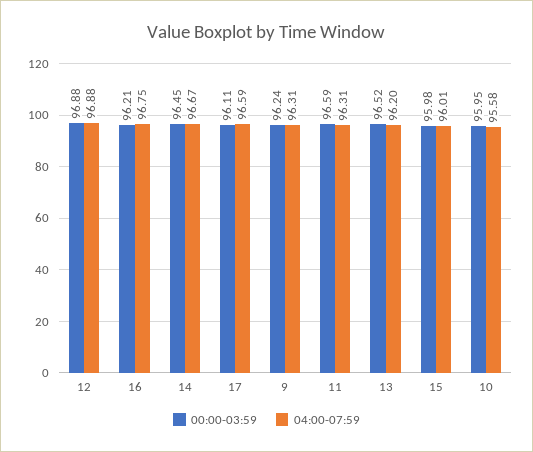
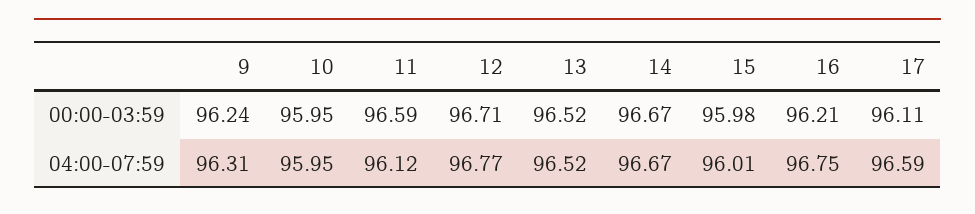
00:00-03:59, 12: 96.88 -> 96.71
04:00-07:59, 12: 96.88 -> 96.77
00:00-03:59, 14: 96.45 -> 96.67
04:00-07:59, 11: 96.31 -> 96.12
04:00-07:59, 13: 96.2 -> 96.52
04:00-07:59, 10: 95.58 -> 95.95

